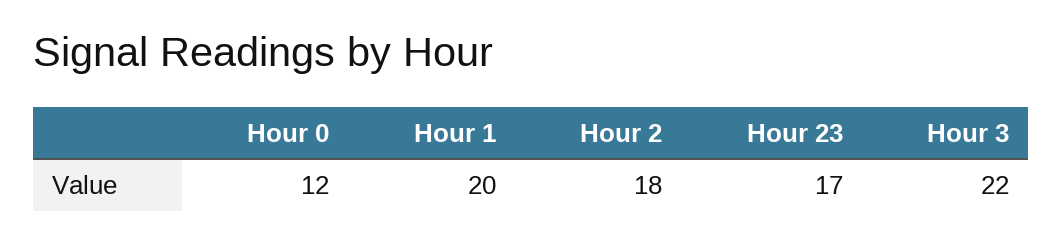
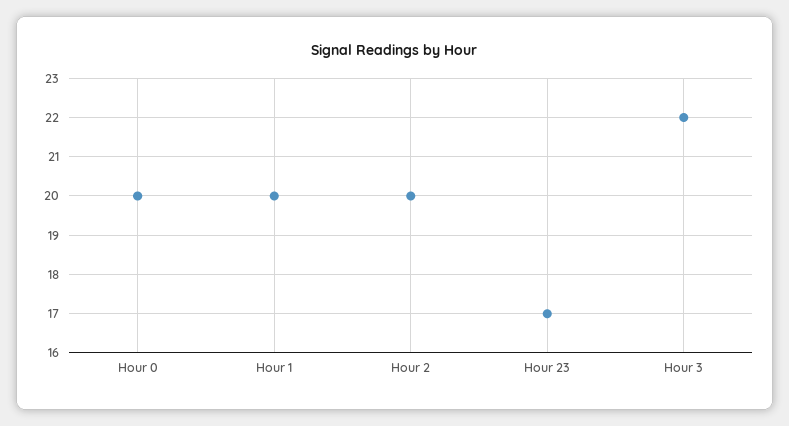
Hour 0: 12 -> 20
Hour 2: 18 -> 20

